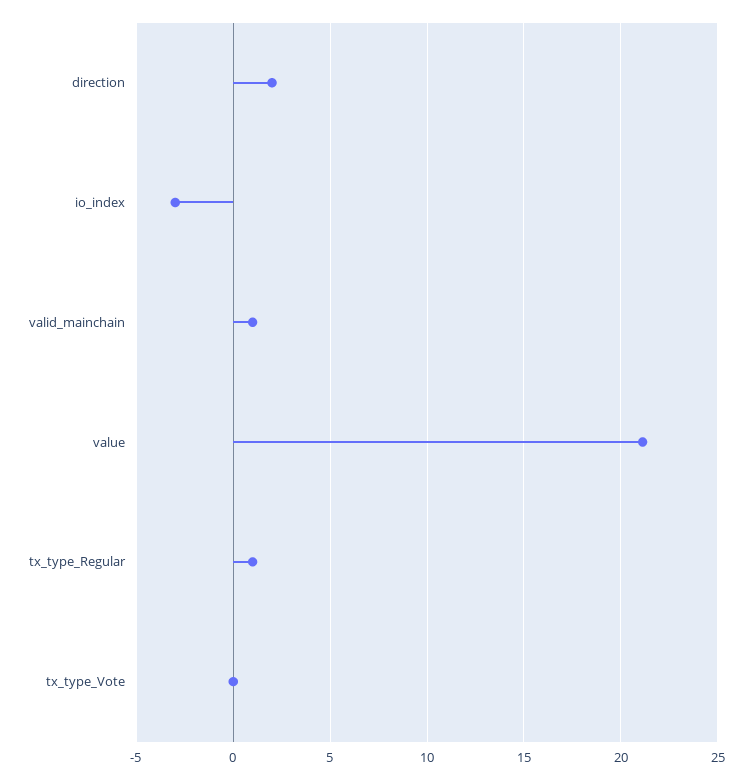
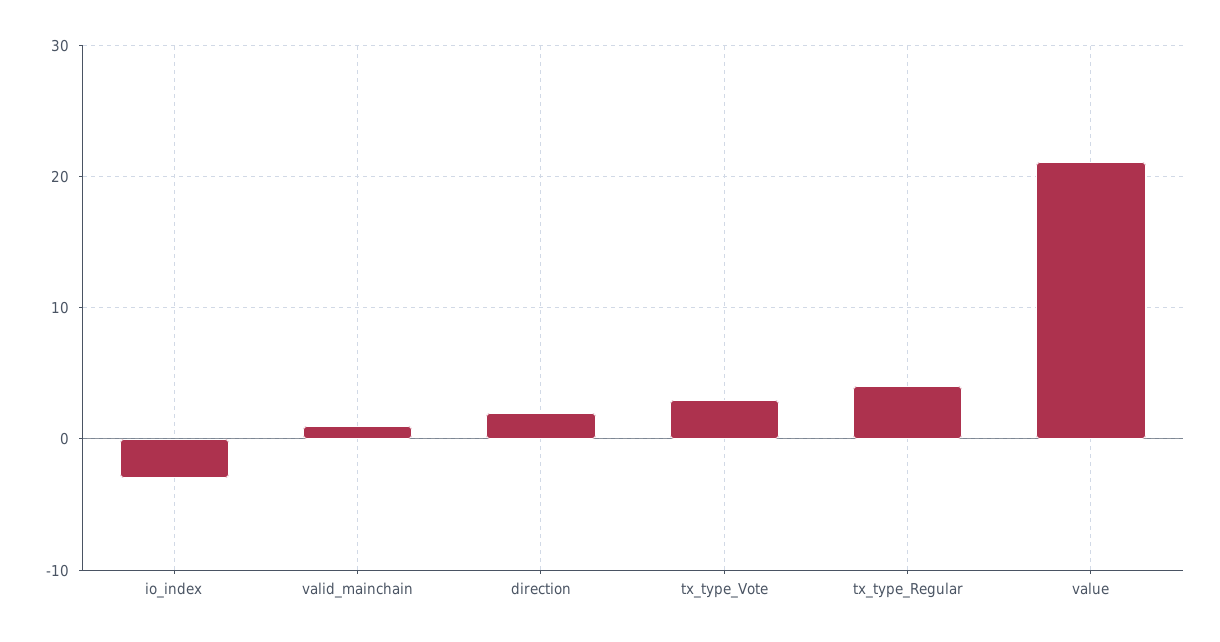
tx_type_Regular: 1 -> 4
tx_type_Vote: 0 -> 3

